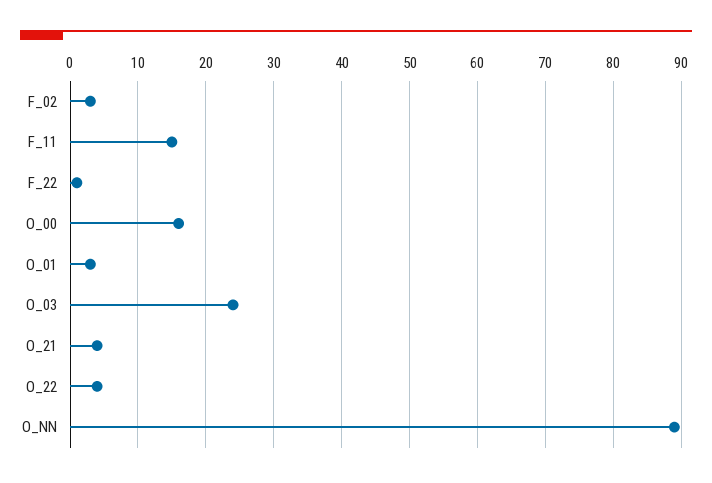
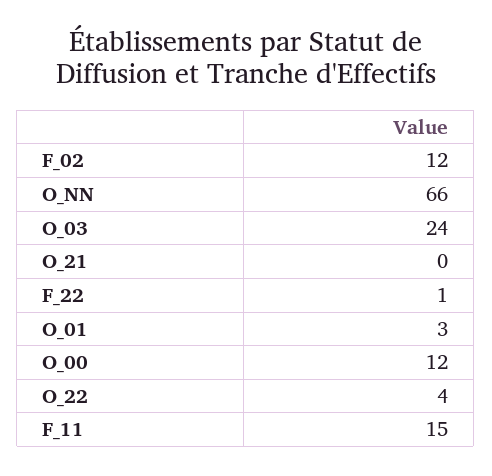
F_02: 3 -> 12
O_00: 16 -> 12
O_21: 4 -> 0
O_NN: 89 -> 66

